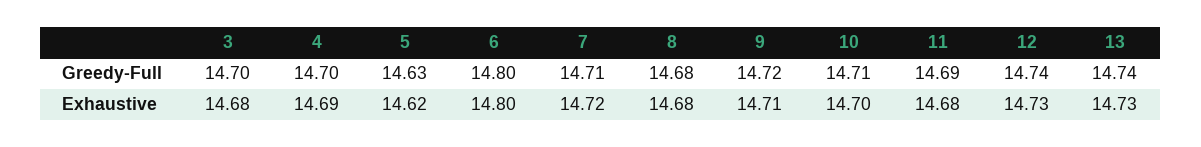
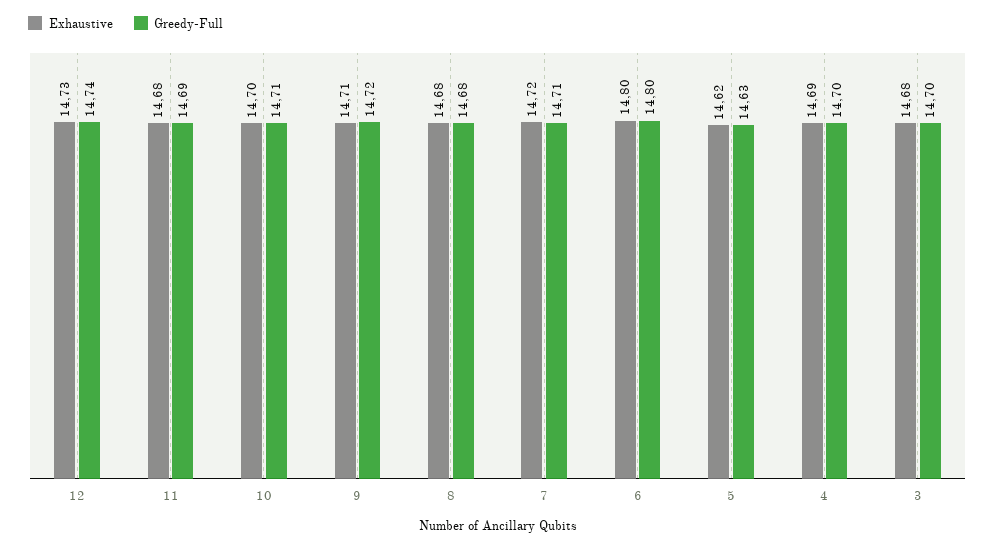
Greedy-Full, 13: 14.74 -> none
Exhaustive, 13: 14.73 -> none

